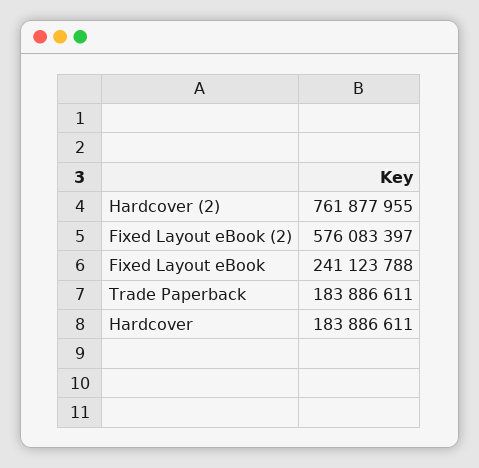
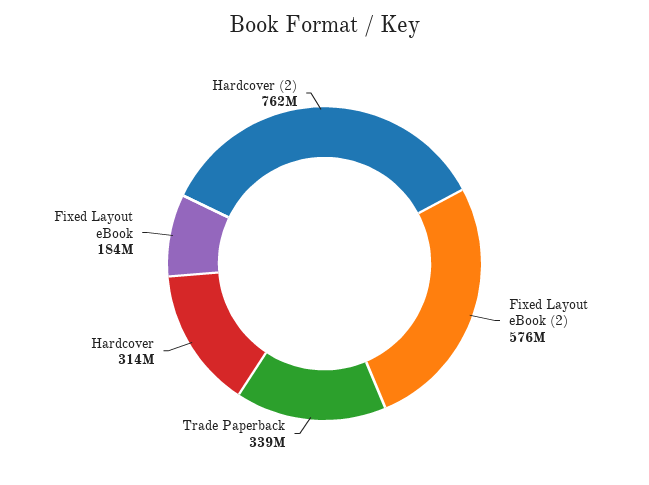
Fixed Layout eBook: 241123788 -> 184000000
Trade Paperback: 183886611 -> 339000000
Hardcover: 183886611 -> 314000000

